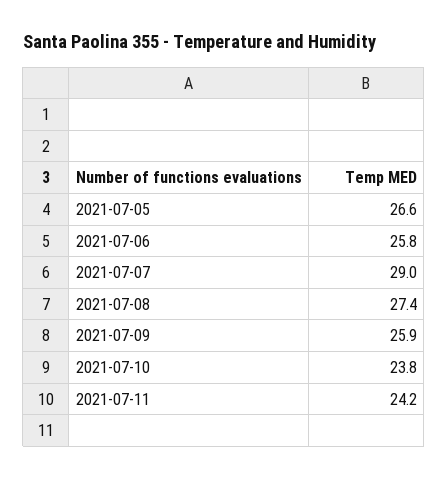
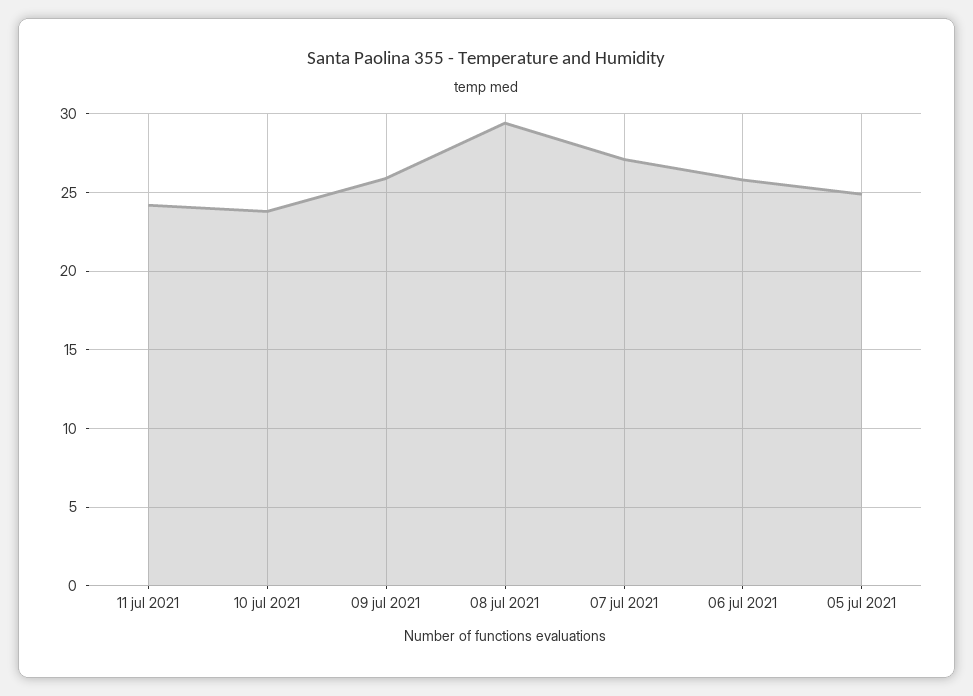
2021-07-05: 26.6 -> 25
2021-07-07: 29 -> 27
2021-07-08: 27.4 -> 29.5

